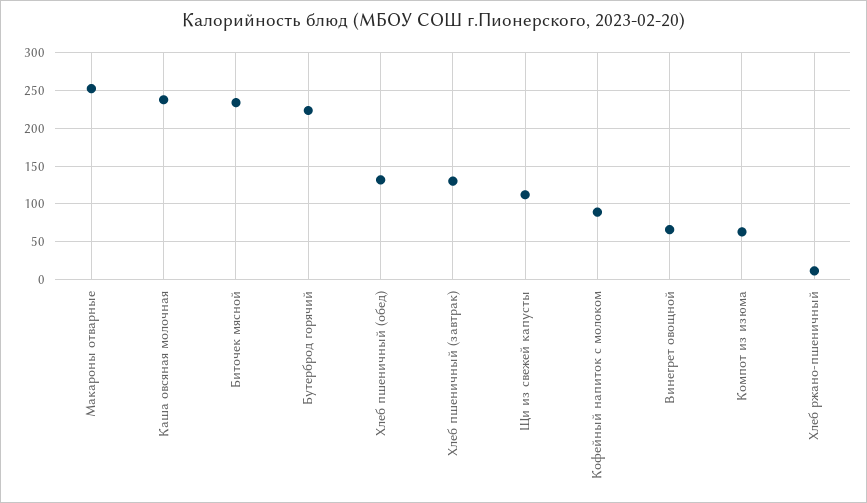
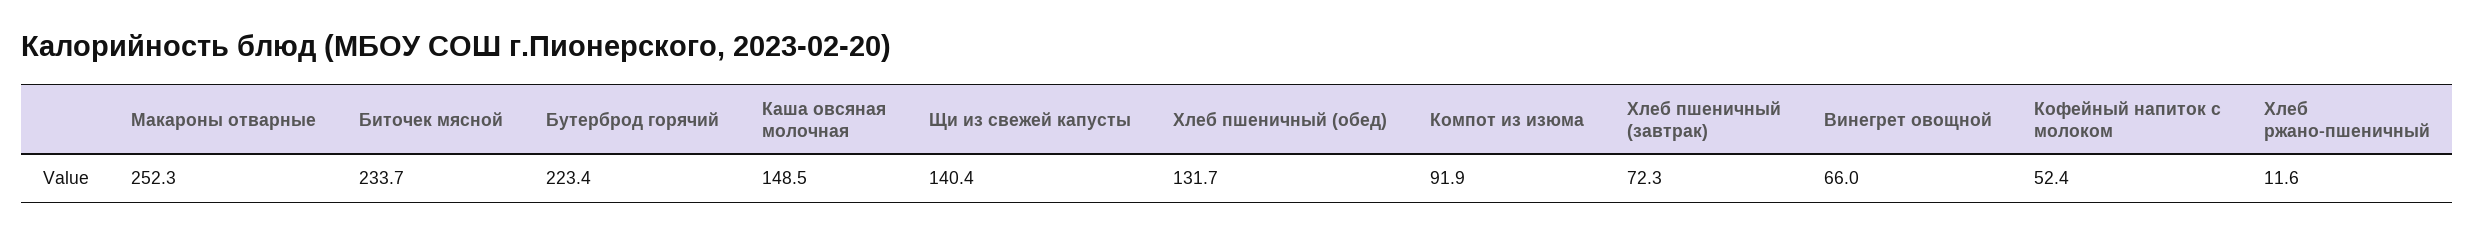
Каша овсяная молочная: 240 -> 148.5
Хлеб пшеничный (завтрак): 130 -> 72.3
Щи из свежей капусты: 110 -> 140.4
Кофейный напиток с молоком: 90 -> 52.4
Компот из изюма: 60 -> 91.9

